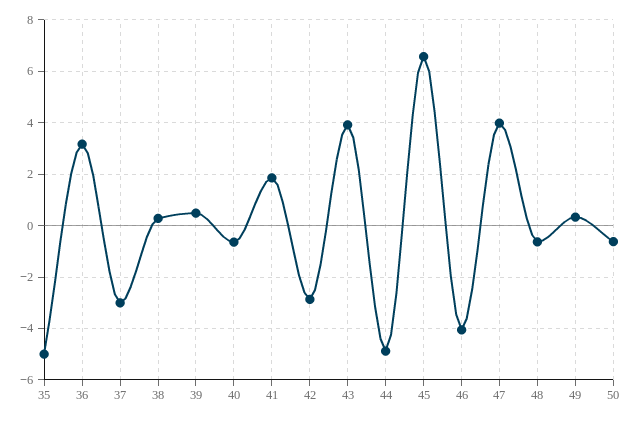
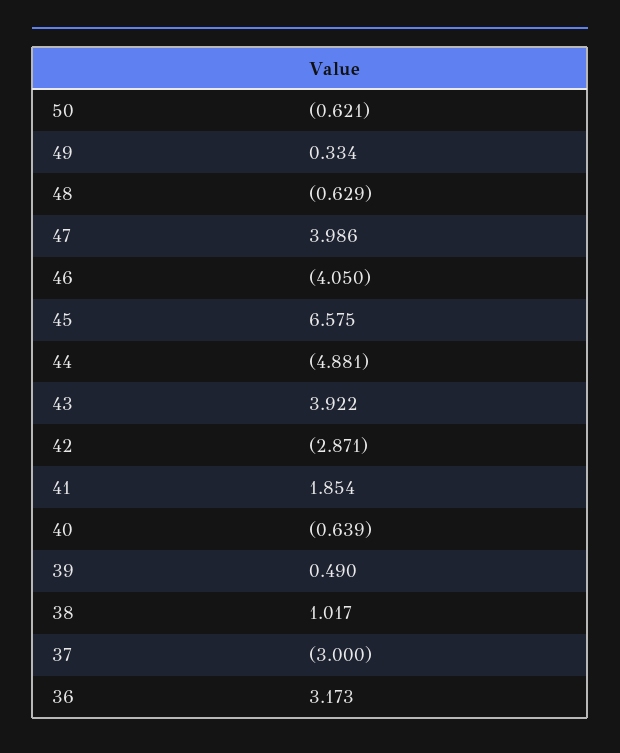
35: -5 -> none
38: 0.25 -> 1.017

